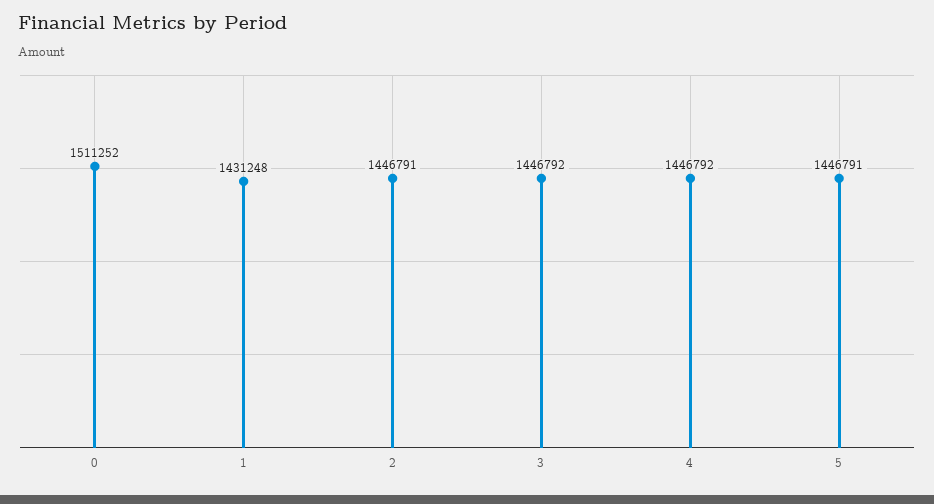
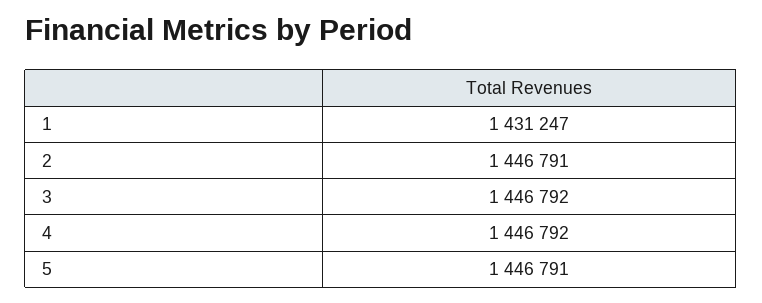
0: 1511252 -> none
1: 1431248 -> 1431247

